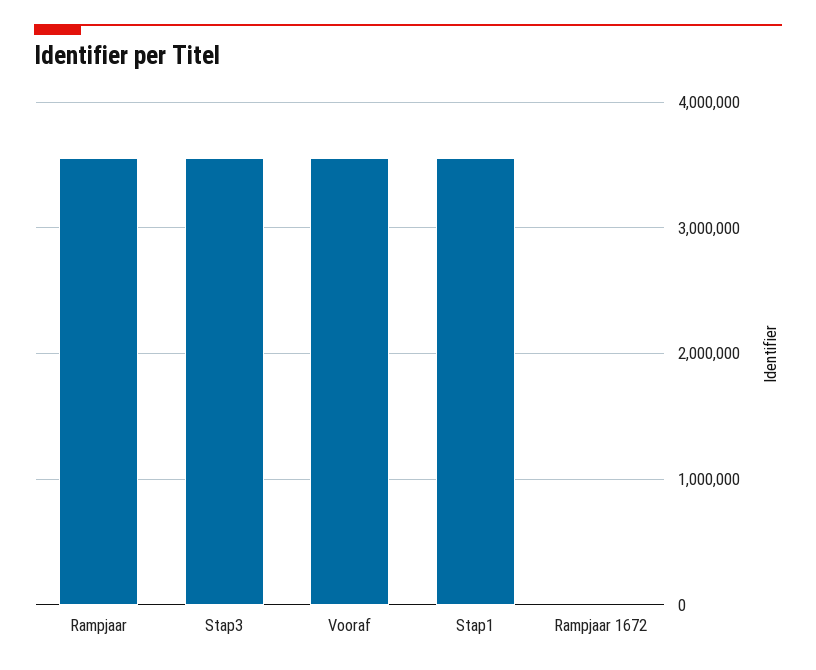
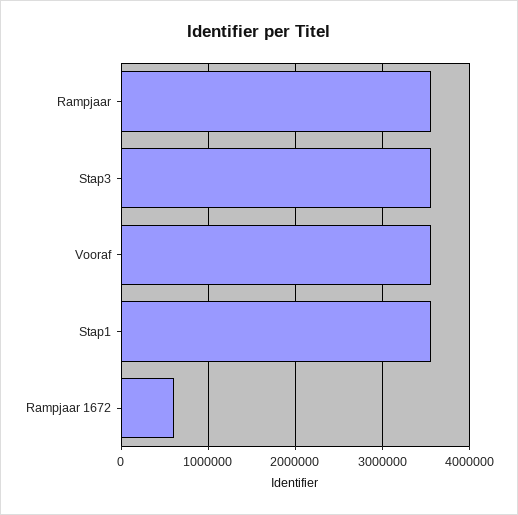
Rampjaar 1672: 0 -> 600000

